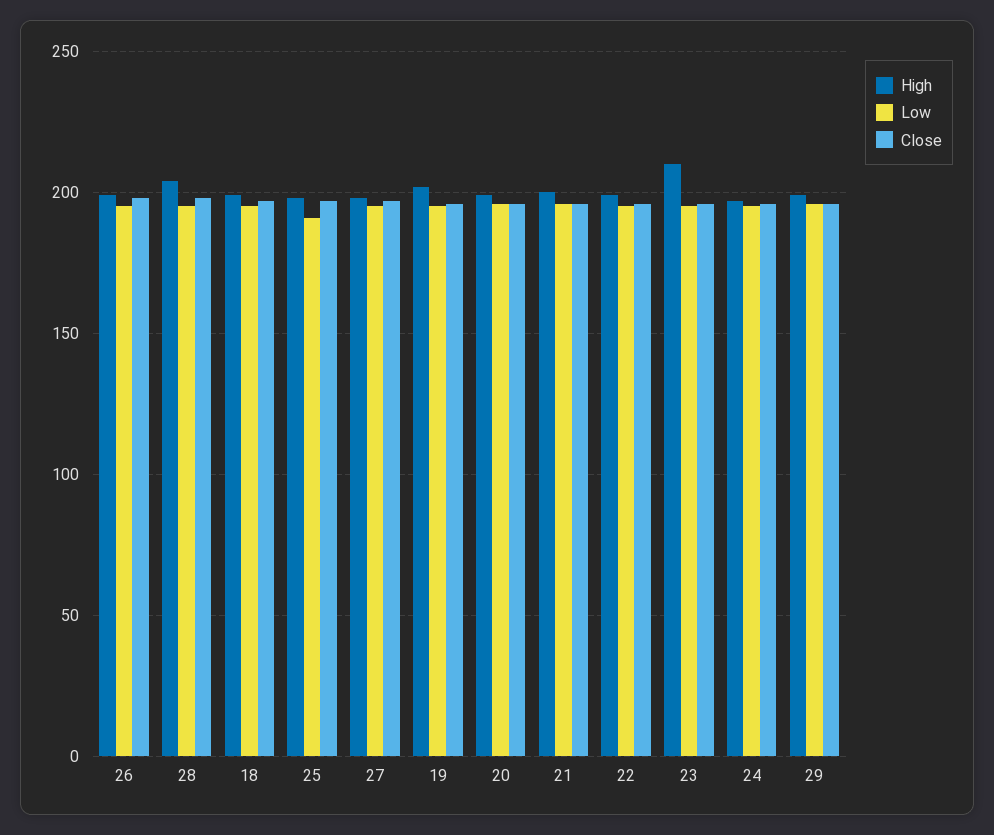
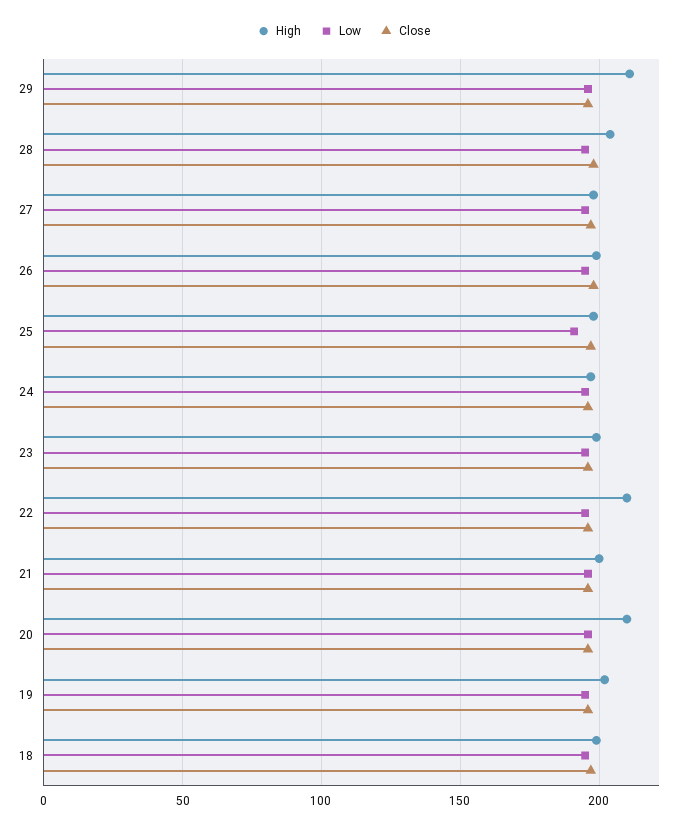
High, 20: 200 -> 210
High, 22: 200 -> 210
High, 23: 210 -> 200
High, 29: 200 -> 210

